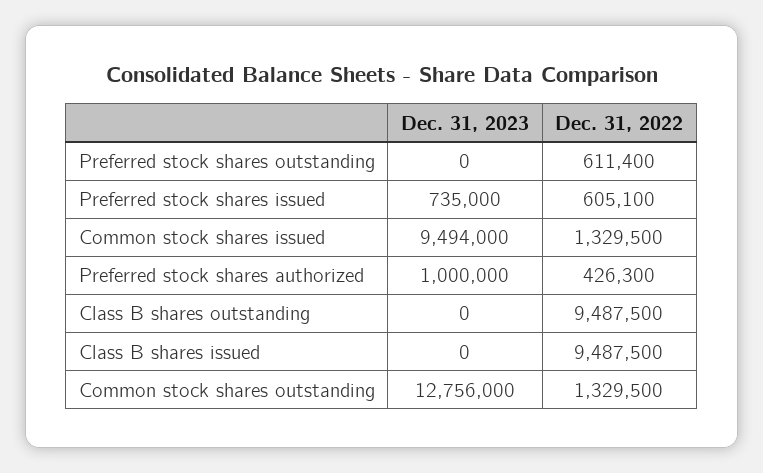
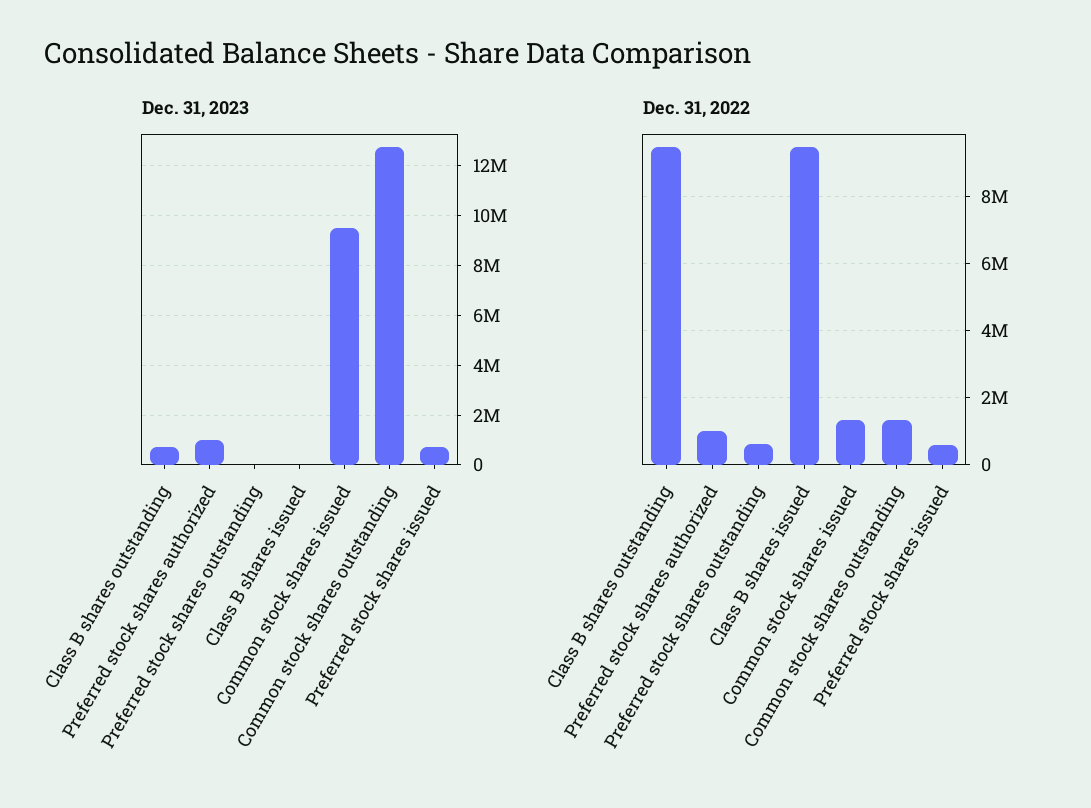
Dec. 31, 2022, Preferred stock shares authorized: 426300 -> 1000000
Dec. 31, 2023, Class B shares outstanding: 0 -> 750000

